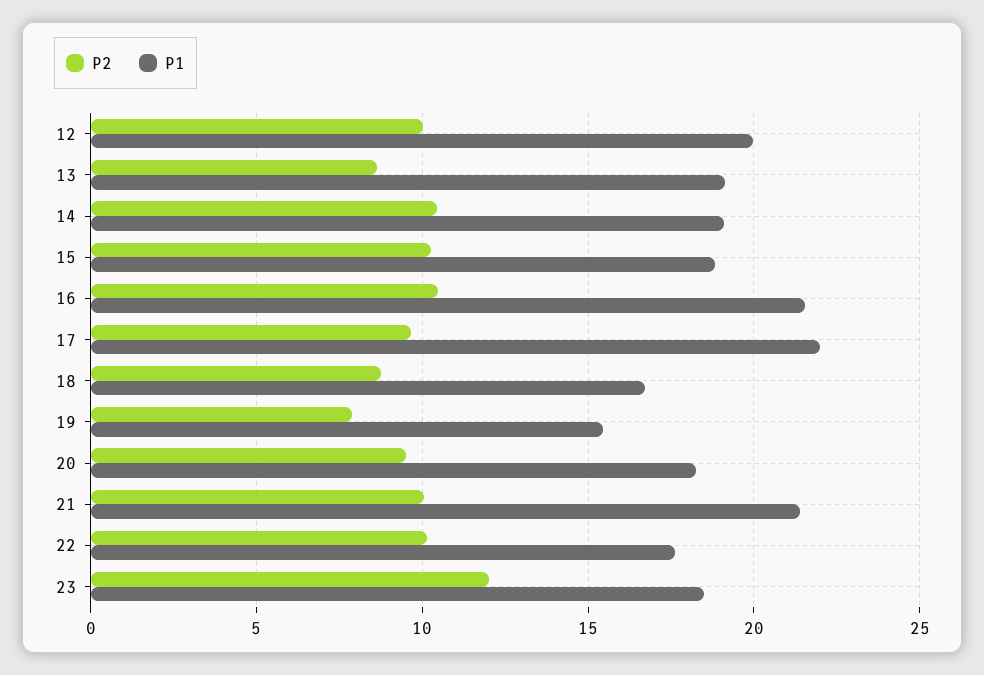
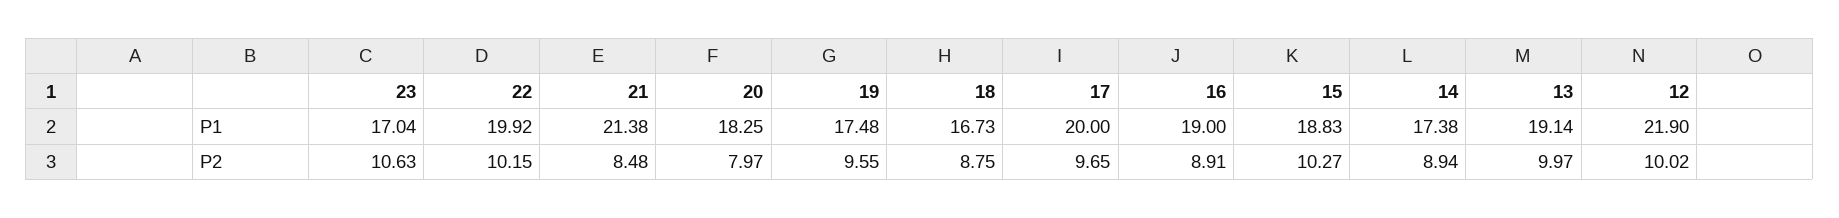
P1, 12: 20 -> 21.9
P2, 13: 8.5 -> 9.97
P2, 14: 10.5 -> 8.94
P1, 14: 19 -> 17.38
P2, 16: 10.5 -> 8.91
P1, 16: 21.5 -> 19
P1, 17: 22 -> 20
P2, 19: 8 -> 9.55
P1, 19: 15.5 -> 17.48
P2, 20: 9.5 -> 7.97
P2, 21: 10 -> 8.48
P1, 22: 17.5 -> 19.92
P2, 23: 12 -> 10.63
P1, 23: 18.5 -> 17.04

